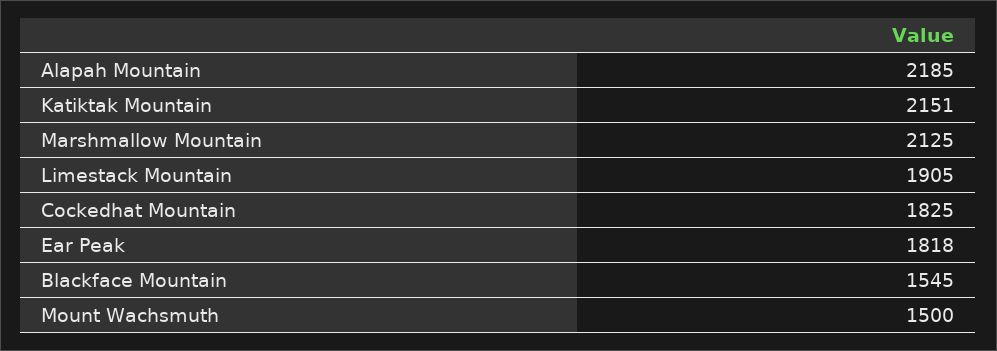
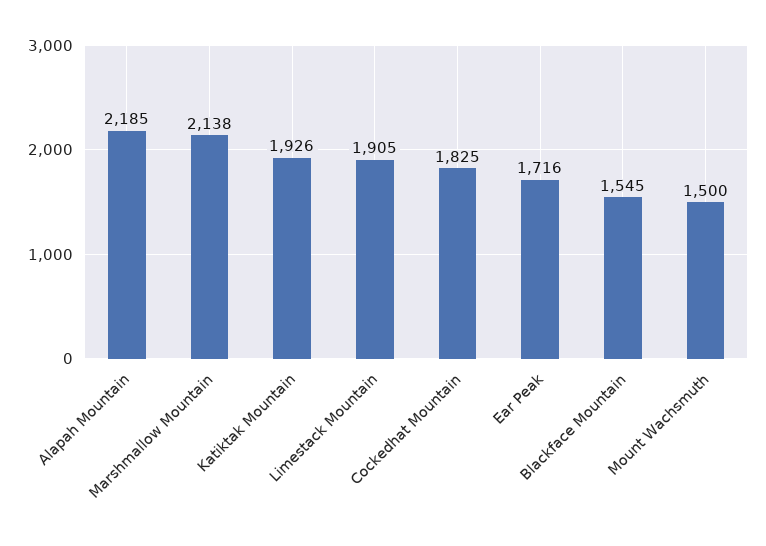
Katiktak Mountain: 2151 -> 1926
Marshmallow Mountain: 2125 -> 2138
Ear Peak: 1818 -> 1716

